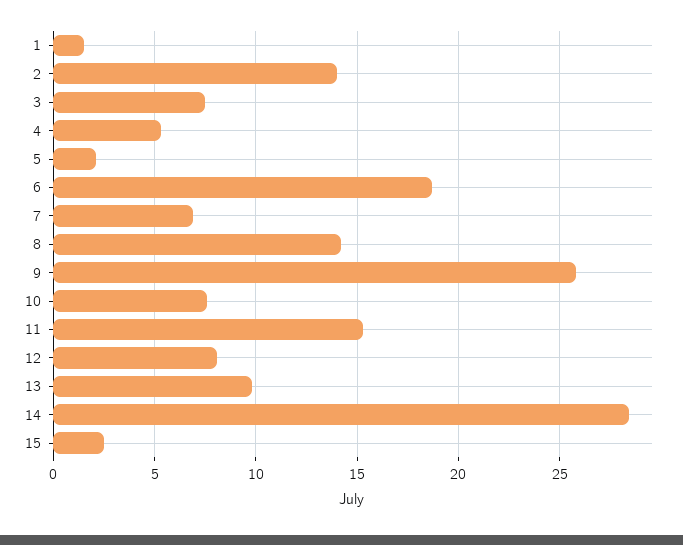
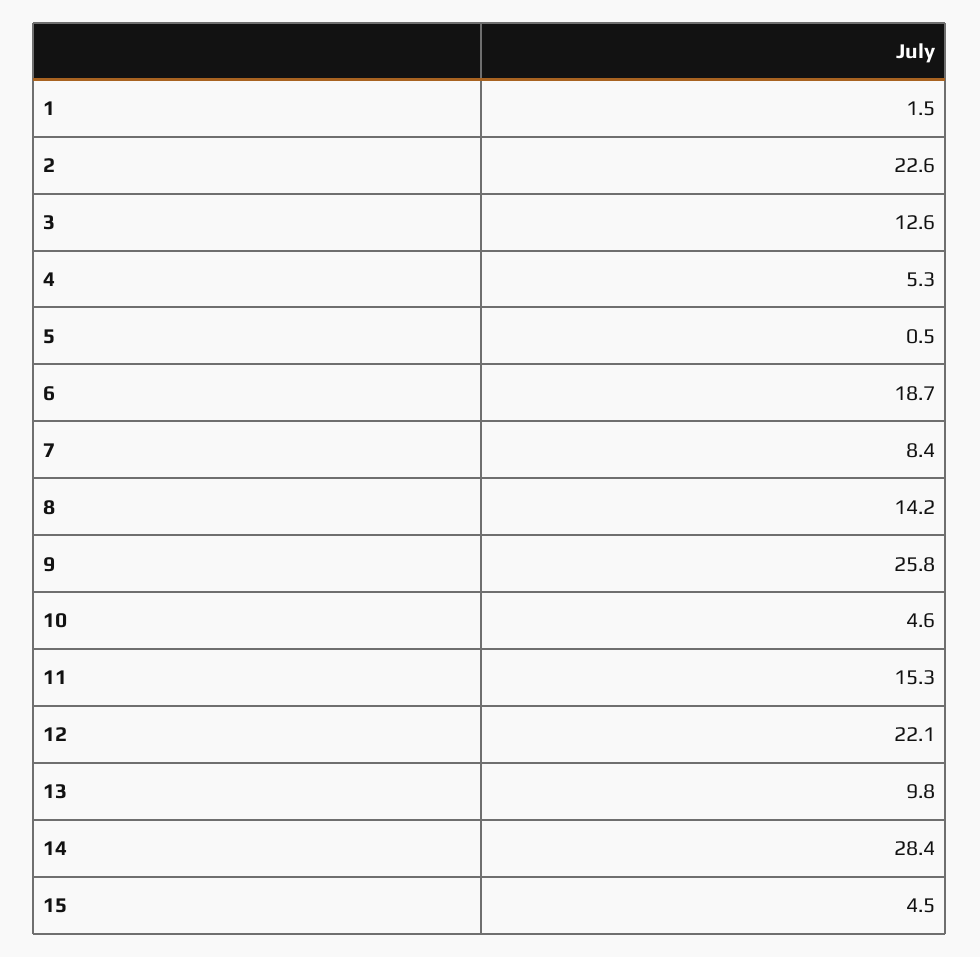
2: 14 -> 22.6
3: 7.5 -> 12.6
5: 2 -> 0.5
7: 7 -> 8.4
10: 7.5 -> 4.6
12: 8 -> 22.1
15: 2.5 -> 4.5

